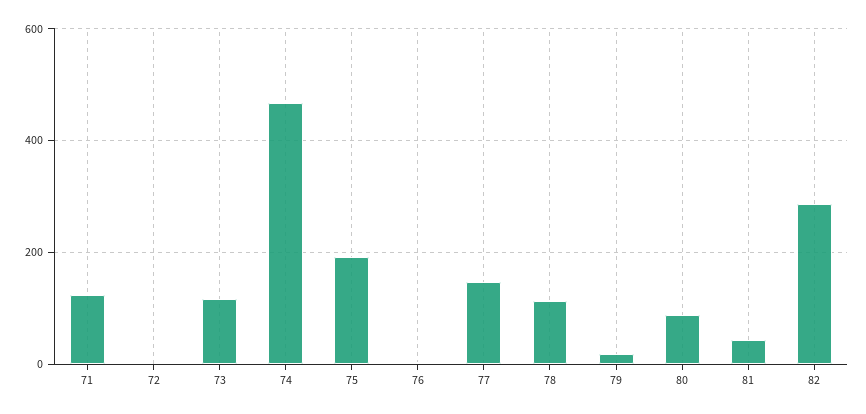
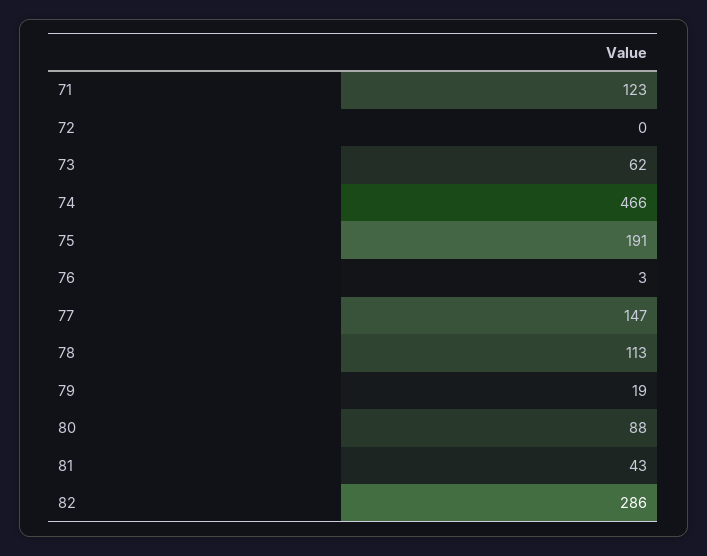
73: 120 -> 62

